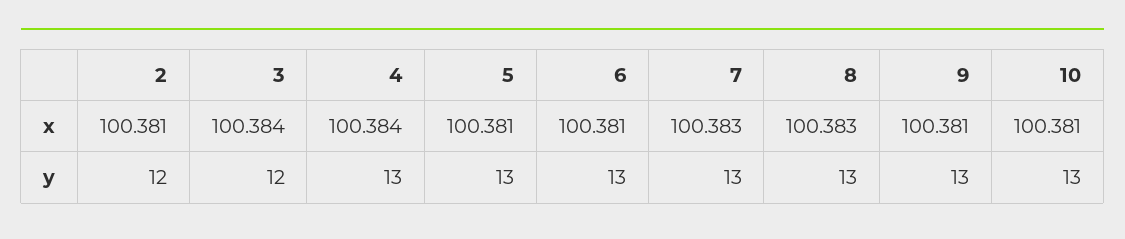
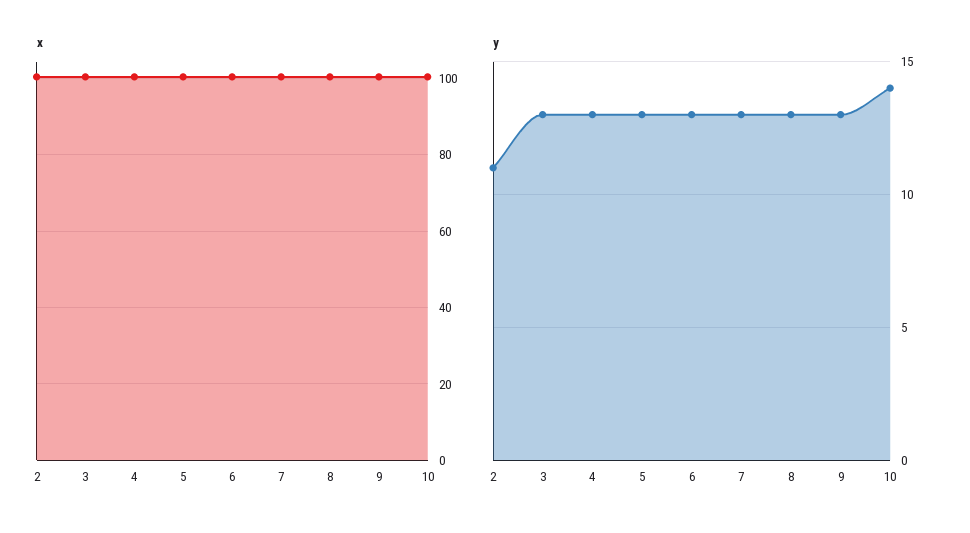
y, 2: 12 -> 11
y, 3: 12 -> 13
y, 10: 13 -> 14

